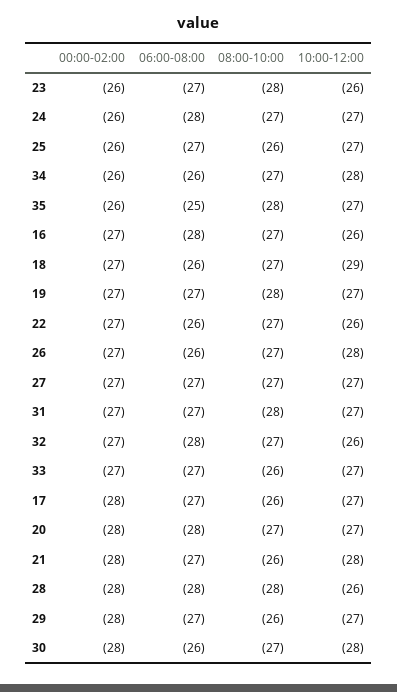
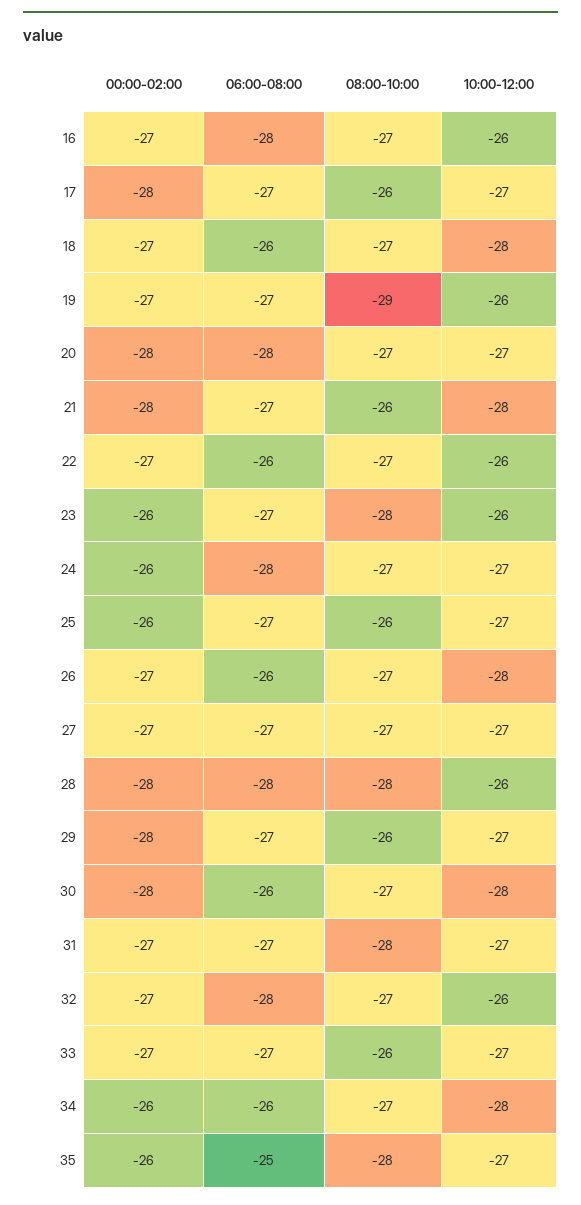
10:00-12:00, 18: -29 -> -28
08:00-10:00, 19: -28 -> -29
10:00-12:00, 19: -27 -> -26

